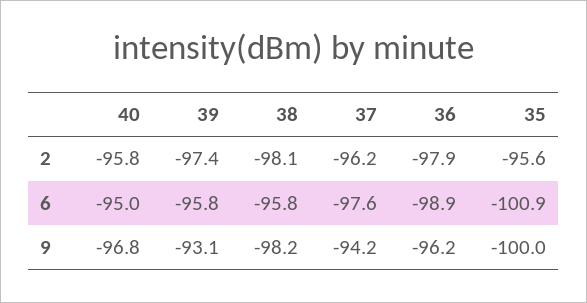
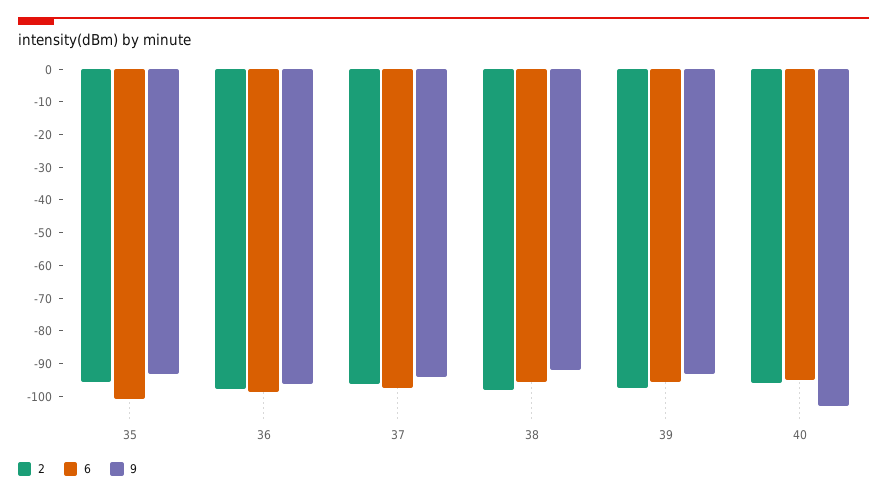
9, 40: -96.8 -> -102.5
9, 38: -98.2 -> -92.5
9, 35: -100 -> -92.5

